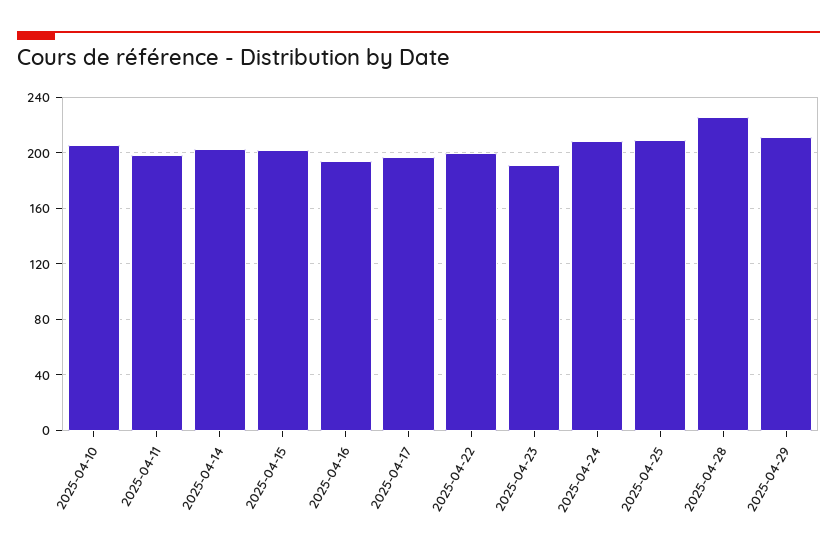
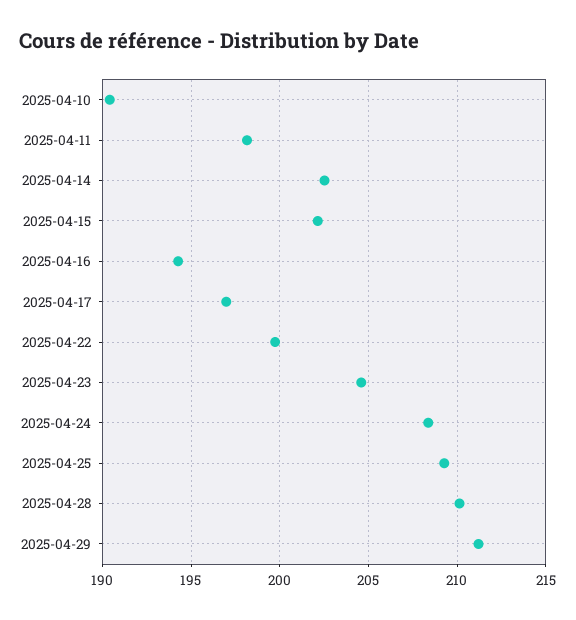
2025-04-10: 205 -> 190.5
2025-04-23: 190 -> 204.5
2025-04-28: 225 -> 210

